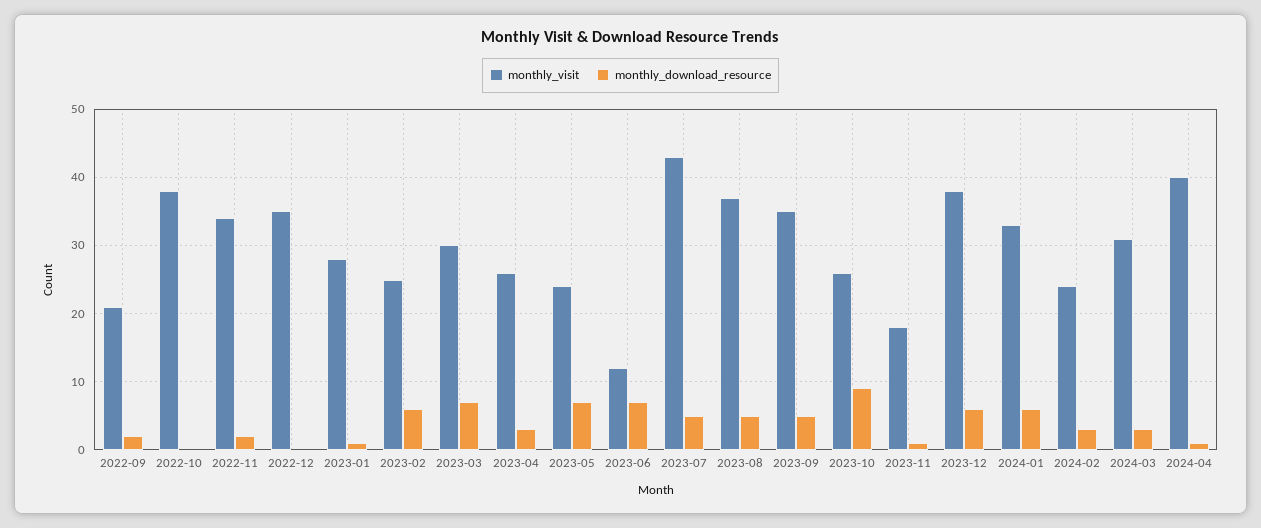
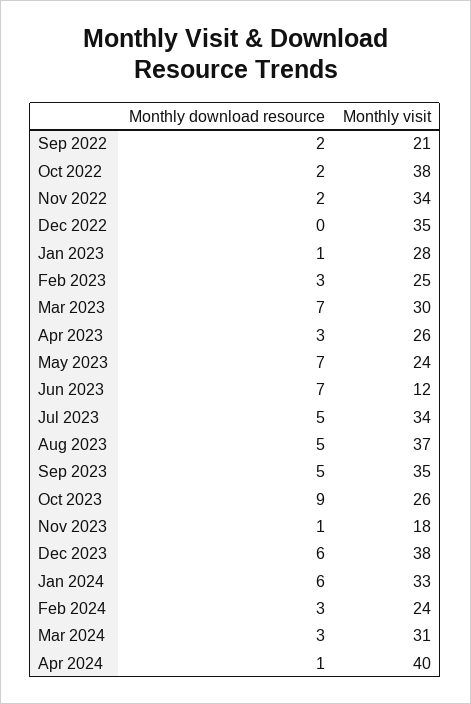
monthly_download_resource, 2022-10: 0 -> 2
monthly_download_resource, 2023-02: 6 -> 3
monthly_visit, 2023-07: 43 -> 34

